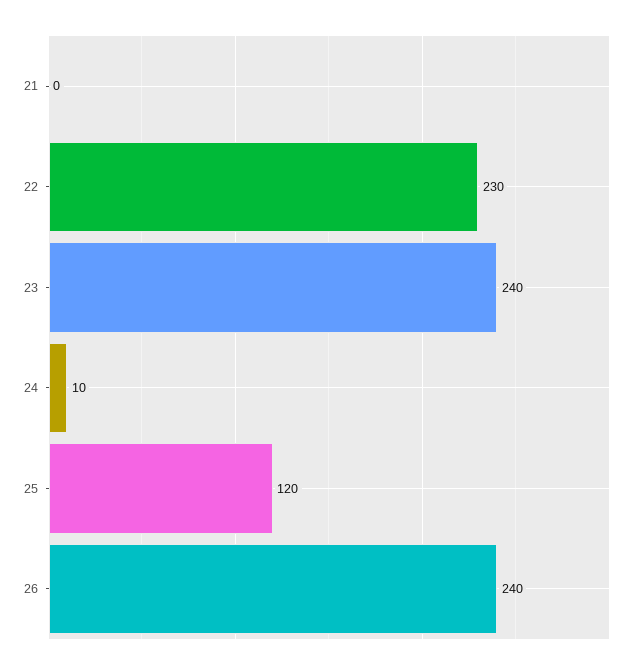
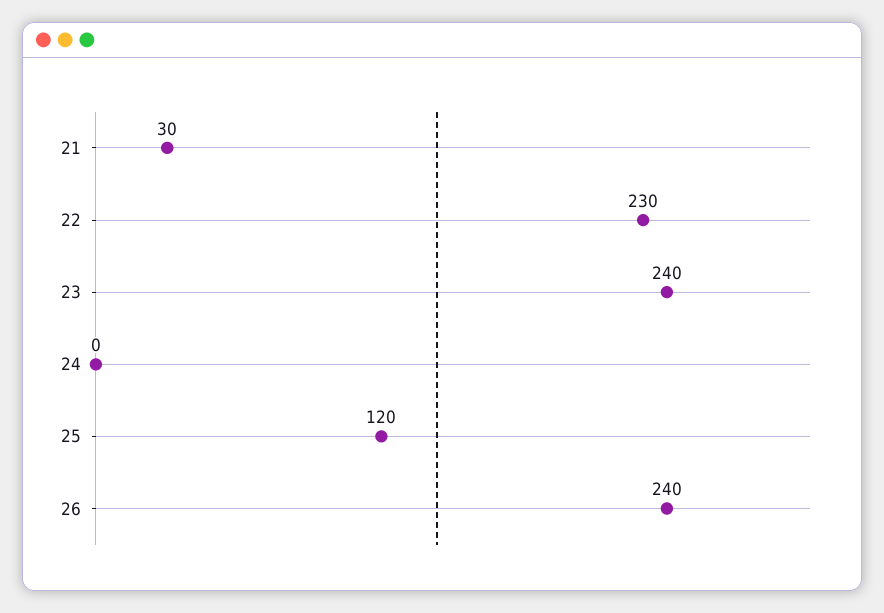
21: 0 -> 30
24: 10 -> 0

